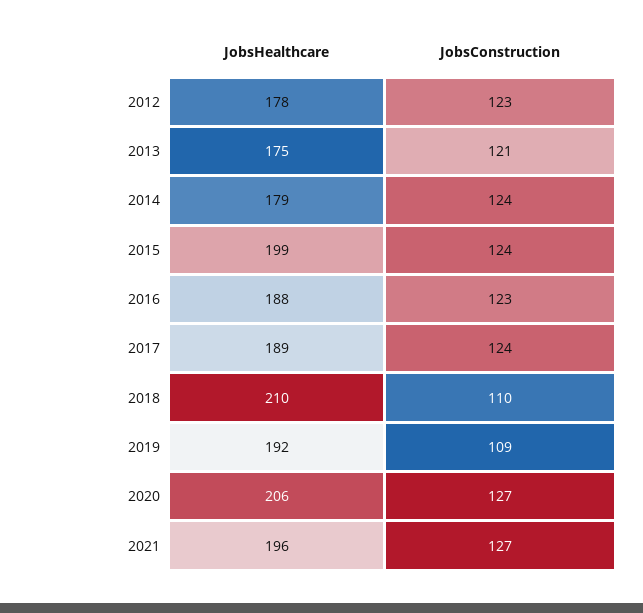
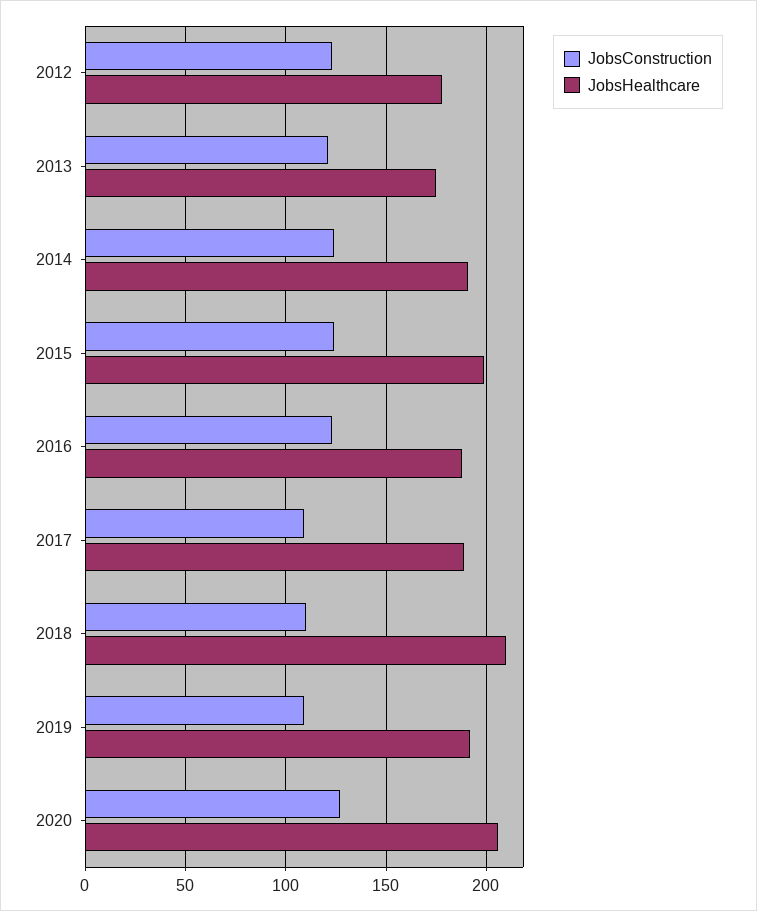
JobsHealthcare, 2014: 179 -> 190
JobsConstruction, 2017: 124 -> 110
JobsHealthcare, 2021: 196 -> none
JobsConstruction, 2021: 127 -> none

